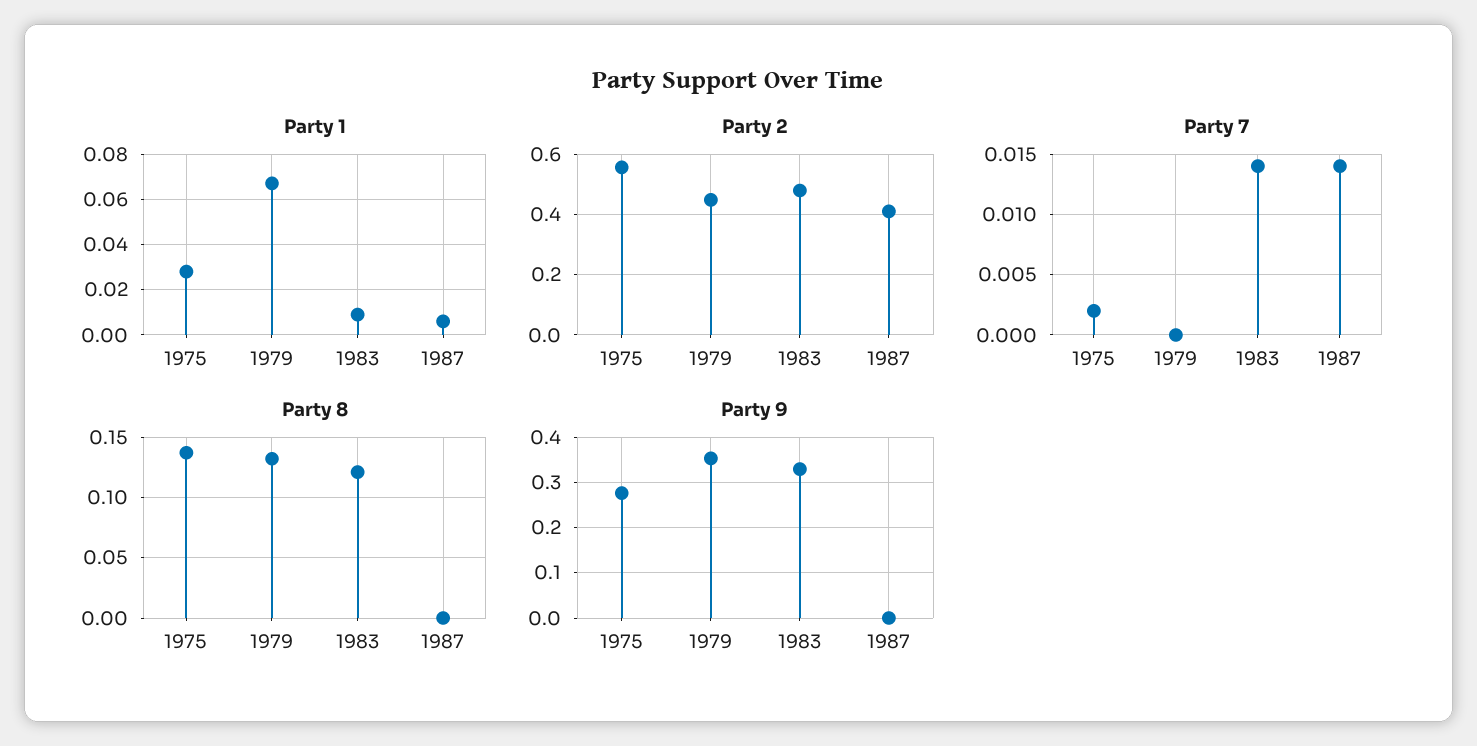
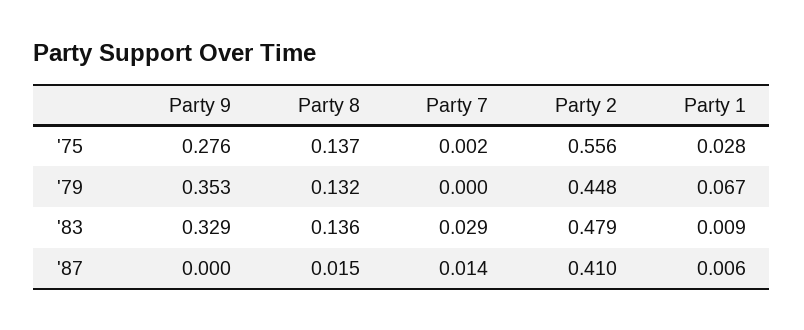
Party 7, 1983: 0.014 -> 0.029
Party 8, 1983: 0.12 -> 0.136
Party 8, 1987: 0 -> 0.015

